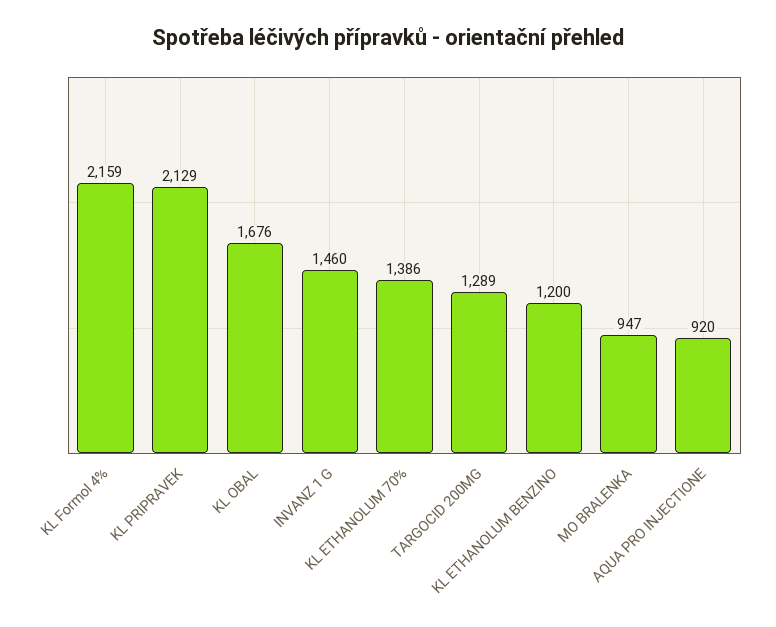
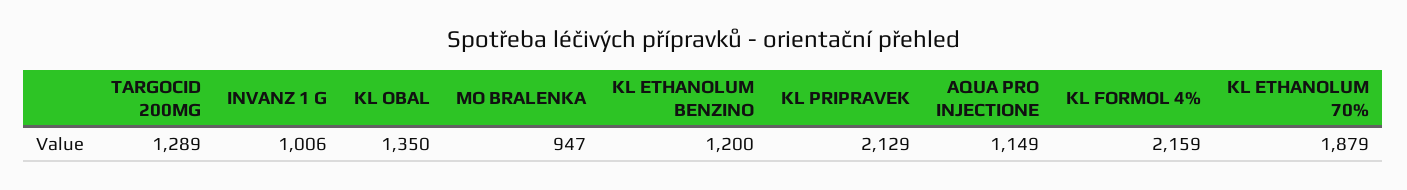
KL OBAL: 1676 -> 1350
INVANZ 1 G: 1460 -> 1006
KL ETHANOLUM 70%: 1386 -> 1879
AQUA PRO INJECTIONE: 920 -> 1149

